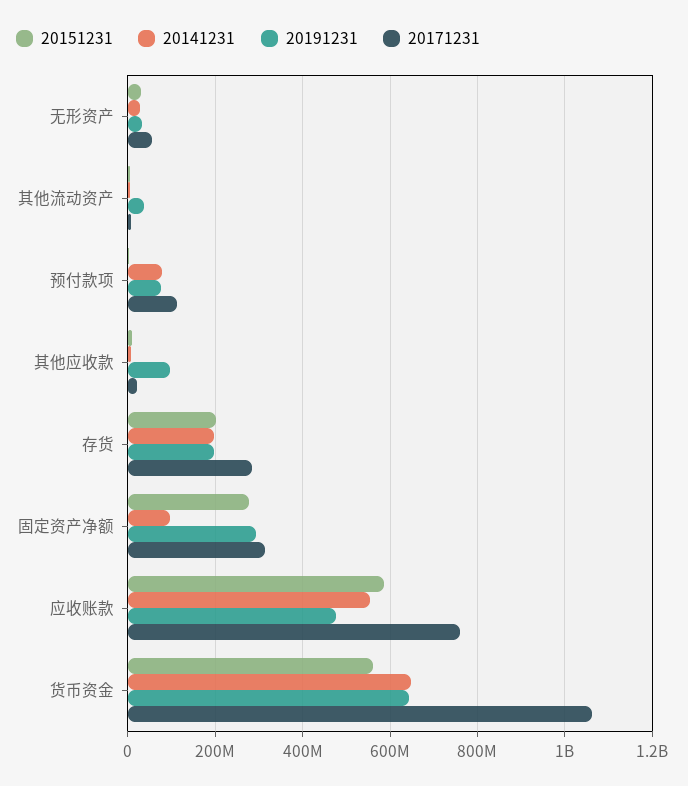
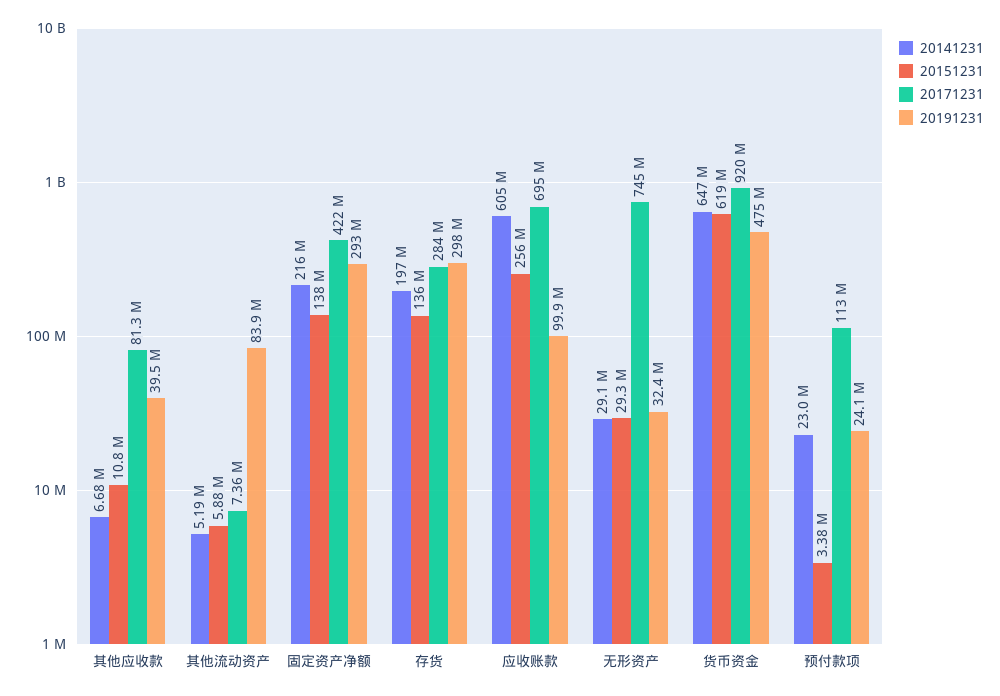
20171231, 无形资产: 60000000 -> 745000000
20191231, 其他流动资产: 40000000 -> 83900000
20141231, 预付款项: 80000000 -> 23000000
20191231, 预付款项: 80000000 -> 24100000
20191231, 其他应收款: 100000000 -> 39500000
20171231, 其他应收款: 20000000 -> 81300000
20151231, 存货: 200000000 -> 136000000
20191231, 存货: 200000000 -> 298000000
20151231, 固定资产净额: 280000000 -> 138000000
20141231, 固定资产净额: 100000000 -> 216000000
20171231, 固定资产净额: 320000000 -> 422000000
20151231, 应收账款: 580000000 -> 256000000
20141231, 应收账款: 560000000 -> 605000000
20191231, 应收账款: 480000000 -> 99900000
20171231, 应收账款: 760000000 -> 695000000
20151231, 货币资金: 560000000 -> 619000000
20191231, 货币资金: 640000000 -> 475000000
20171231, 货币资金: 1060000000 -> 920000000

